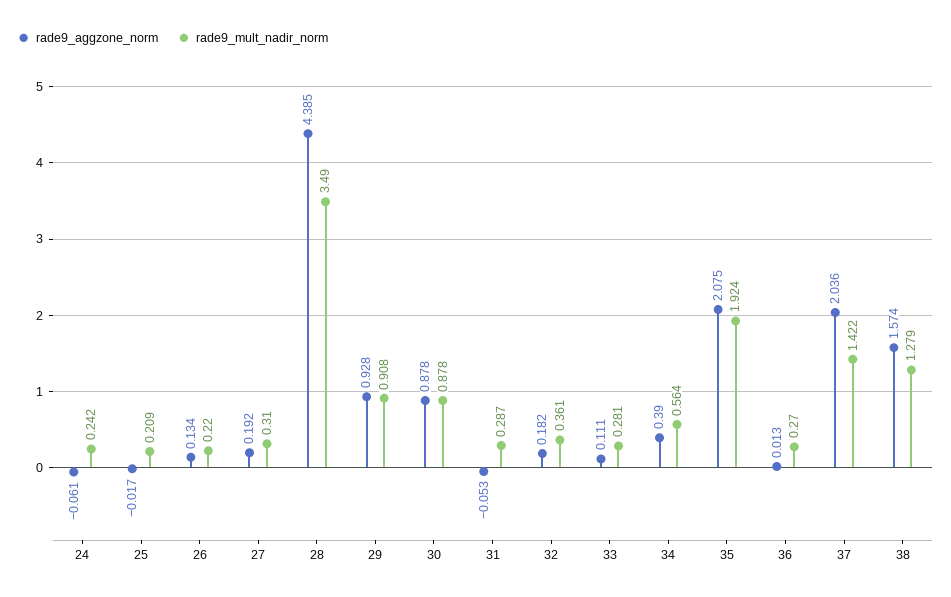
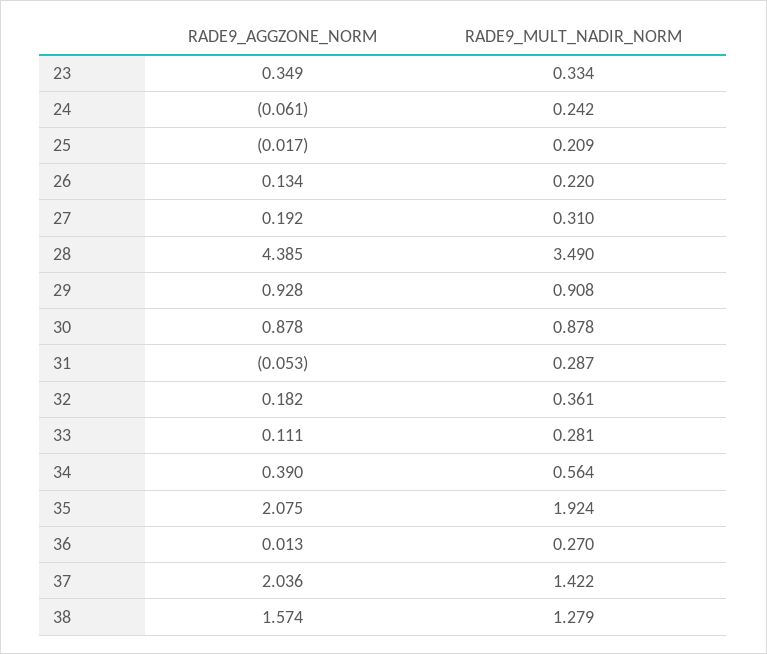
rade9_aggzone_norm, 23: none -> 0.349
rade9_mult_nadir_norm, 23: none -> 0.334

